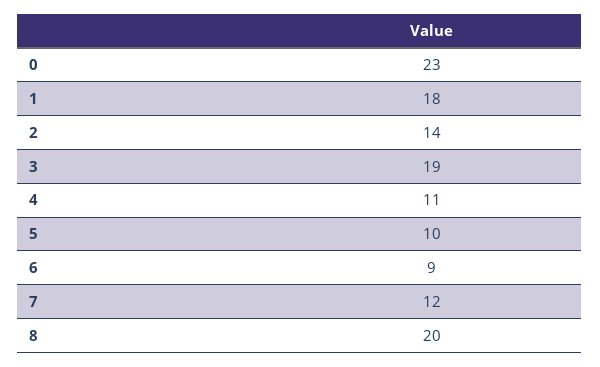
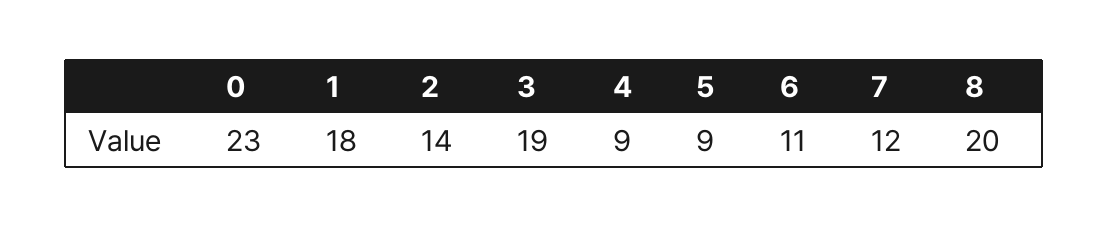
4: 11 -> 9
5: 10 -> 9
6: 9 -> 11

